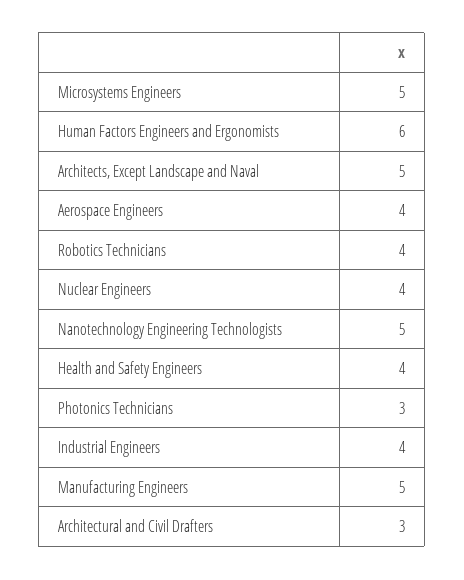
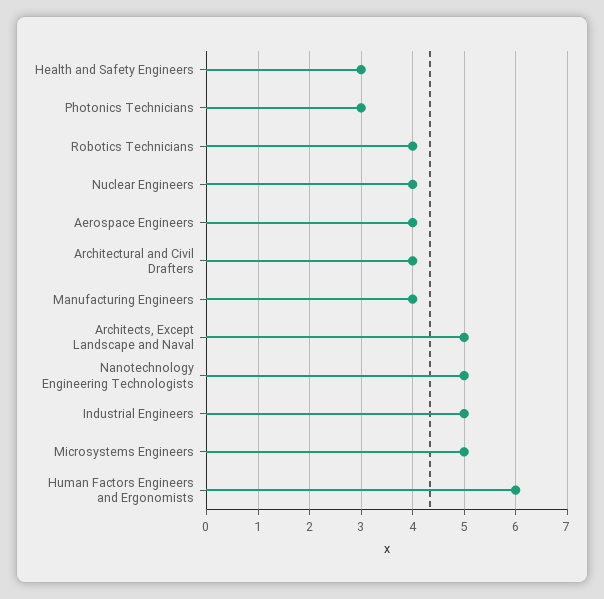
Health and Safety Engineers: 4 -> 3
Industrial Engineers: 4 -> 5
Manufacturing Engineers: 5 -> 4
Architectural and Civil Drafters: 3 -> 4

